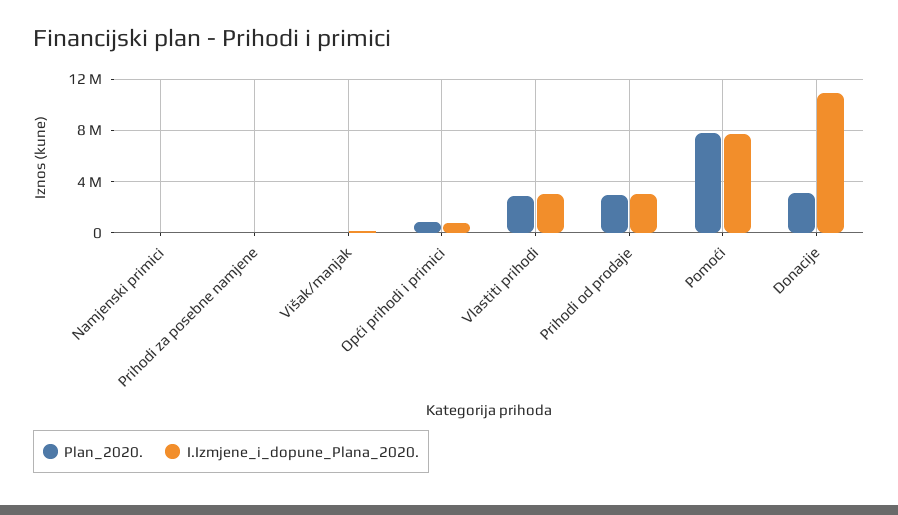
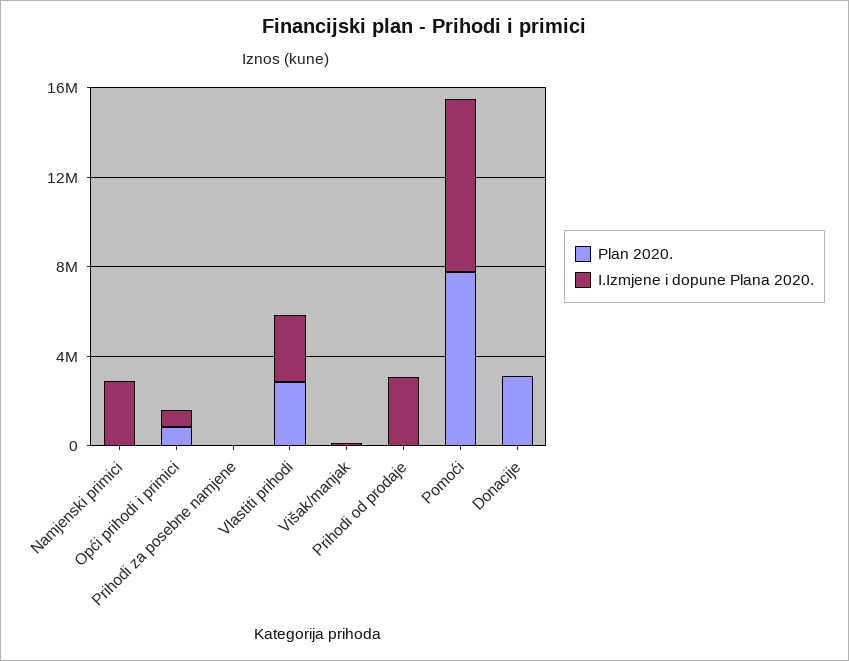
I.Izmjene_i_dopune_Plana_2020., Namjenski primici: 0 -> 3000000
Plan_2020., Prihodi od prodaje: 3000000 -> 0
I.Izmjene_i_dopune_Plana_2020., Donacije: 11000000 -> 0

